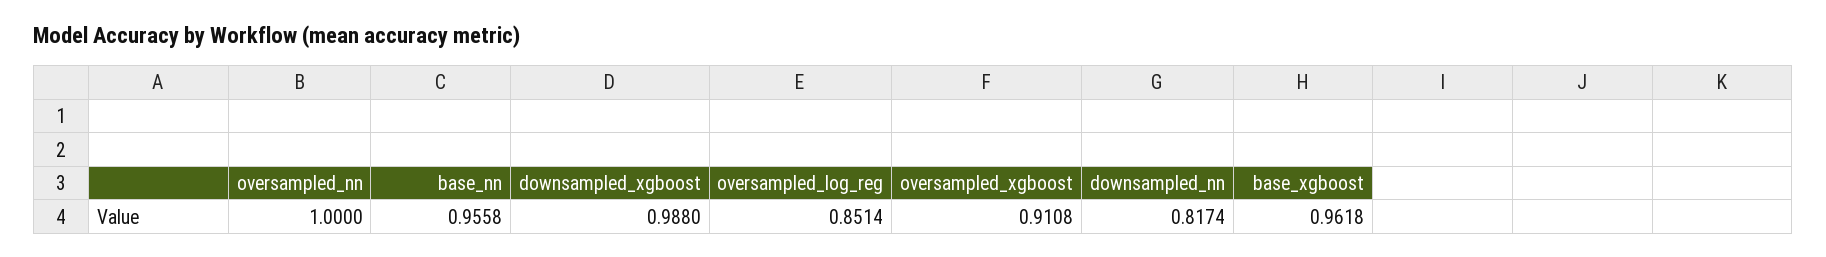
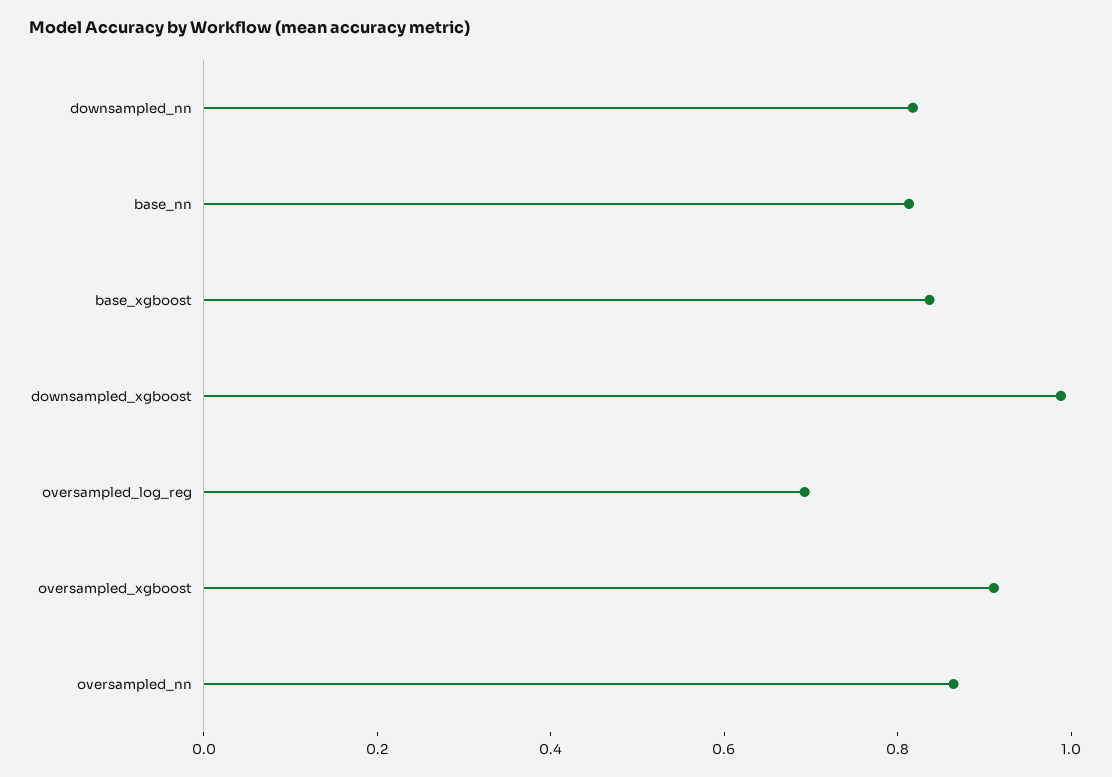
oversampled_nn: 1 -> 0.85
base_nn: 0.9558 -> 0.8
oversampled_log_reg: 0.8514 -> 0.7
base_xgboost: 0.9618 -> 0.85

